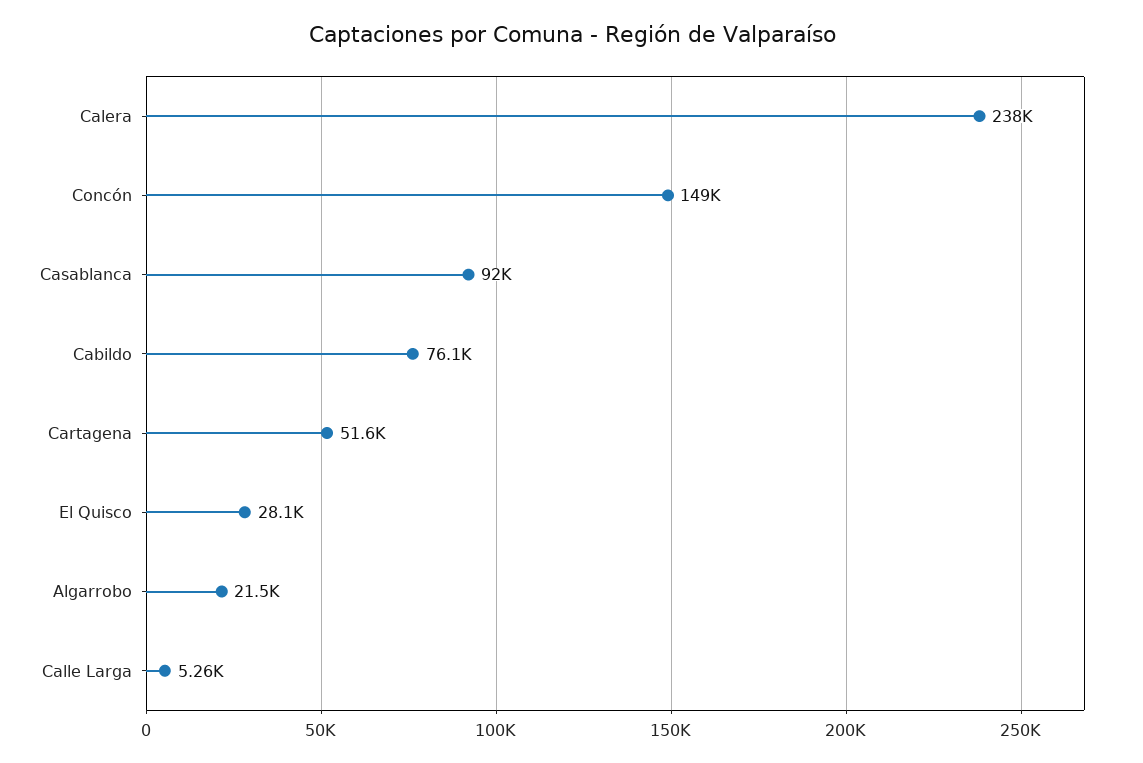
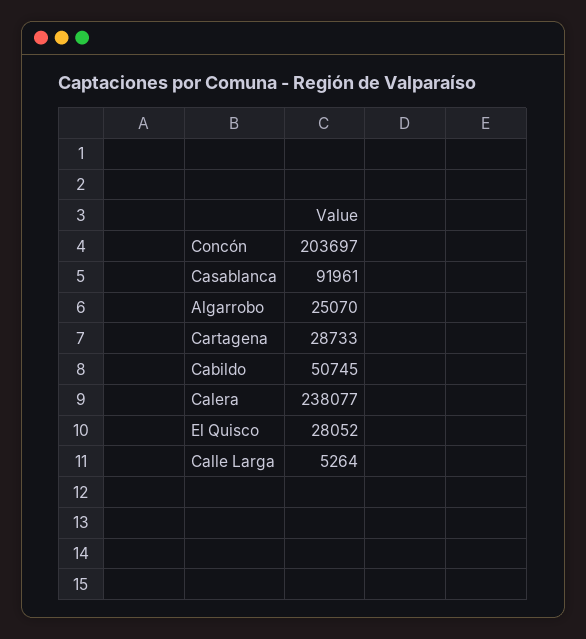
Concón: 149000 -> 203697
Cabildo: 76100 -> 50745
Cartagena: 51600 -> 28733
Algarrobo: 21500 -> 25070

